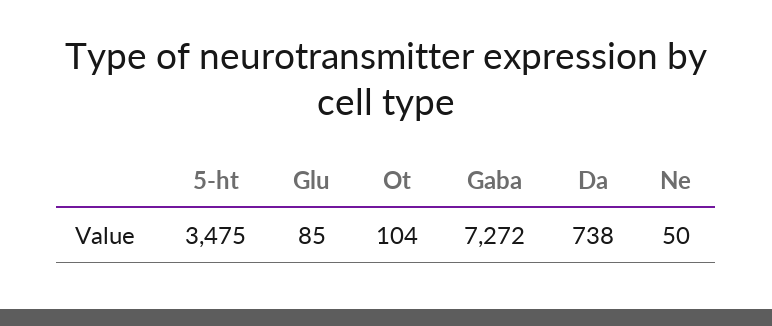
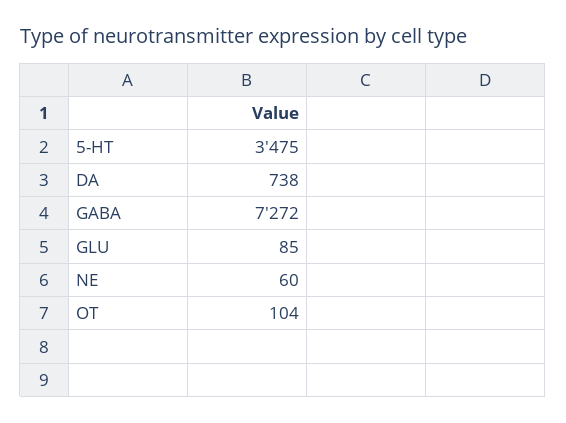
Ne: 50 -> 60

